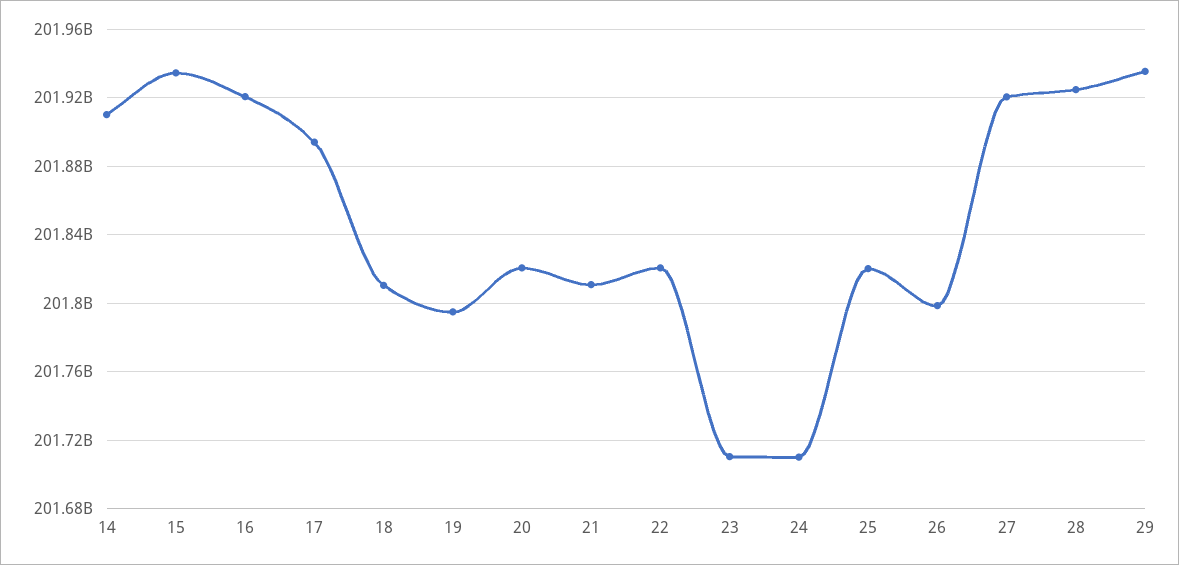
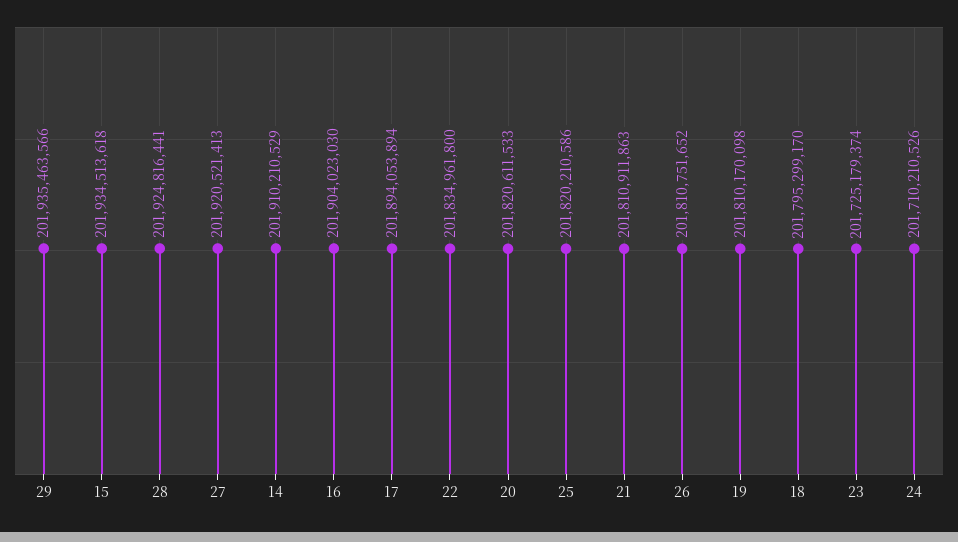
16: 201920000000 -> 201904023030
18: 201810000000 -> 201795299170
19: 201795000000 -> 201810170098
22: 201820000000 -> 201834961800
23: 201710000000 -> 201725179374
26: 201800000000 -> 201810751652

